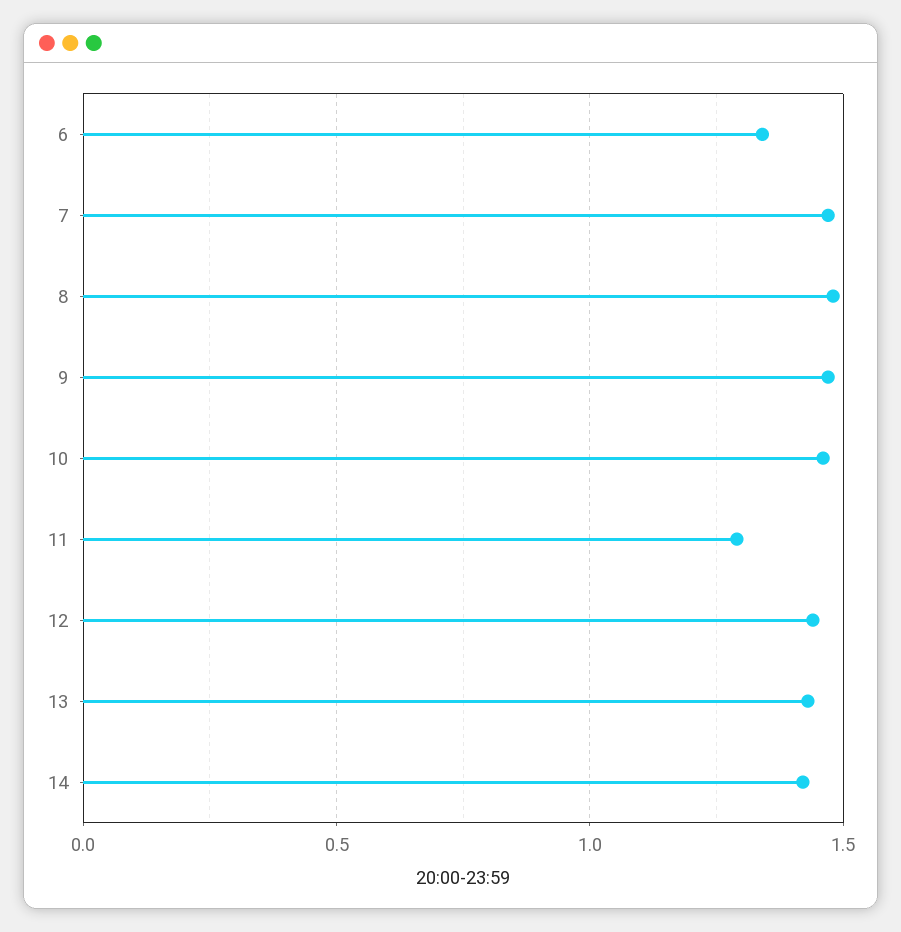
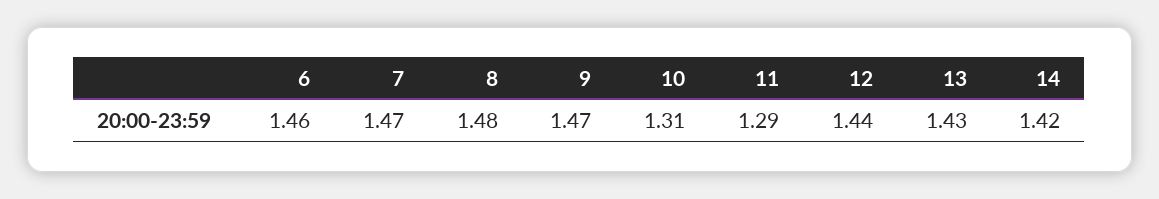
6: 1.35 -> 1.46
10: 1.45 -> 1.31

